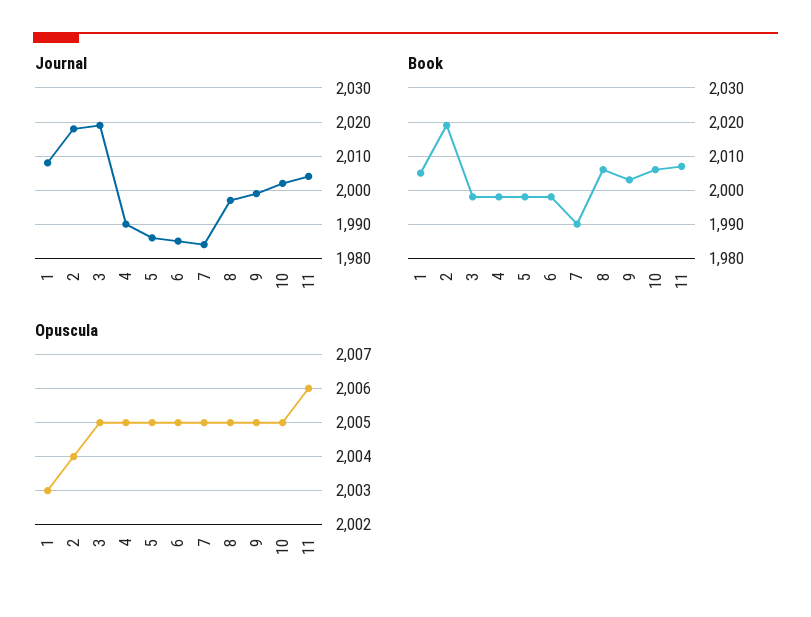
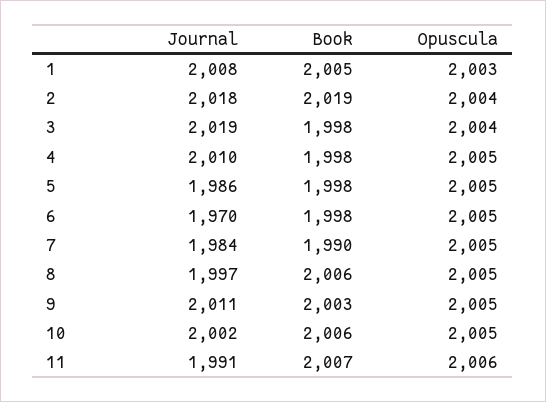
Journal, 4: 1990 -> 2010
Journal, 6: 1985 -> 1970
Journal, 9: 2000 -> 2011
Journal, 11: 2005 -> 1991
Opuscula, 3: 2005 -> 2004

